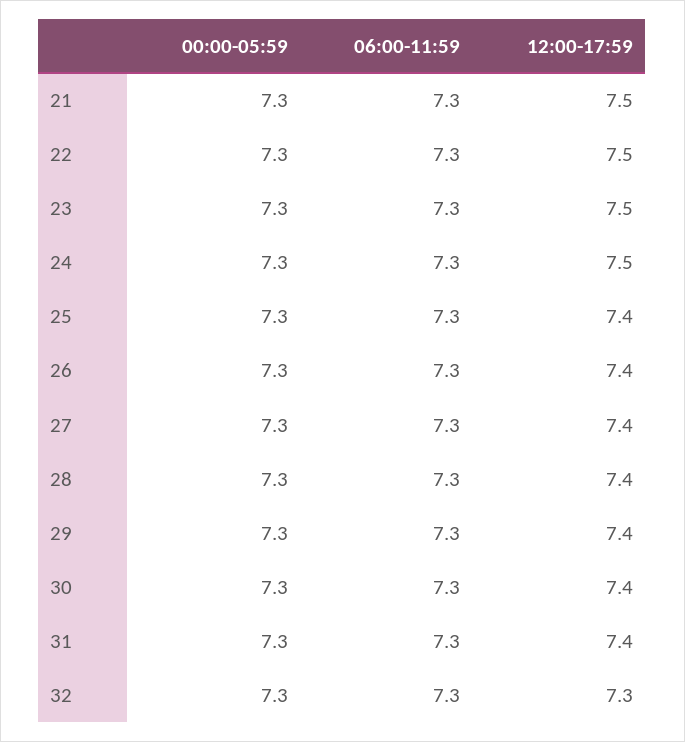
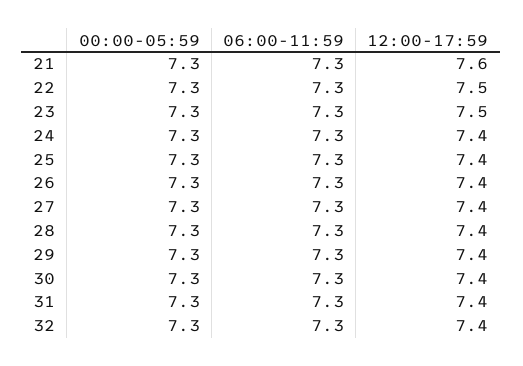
12:00-17:59, 21: 7.5 -> 7.6
12:00-17:59, 24: 7.5 -> 7.4
12:00-17:59, 32: 7.3 -> 7.4

